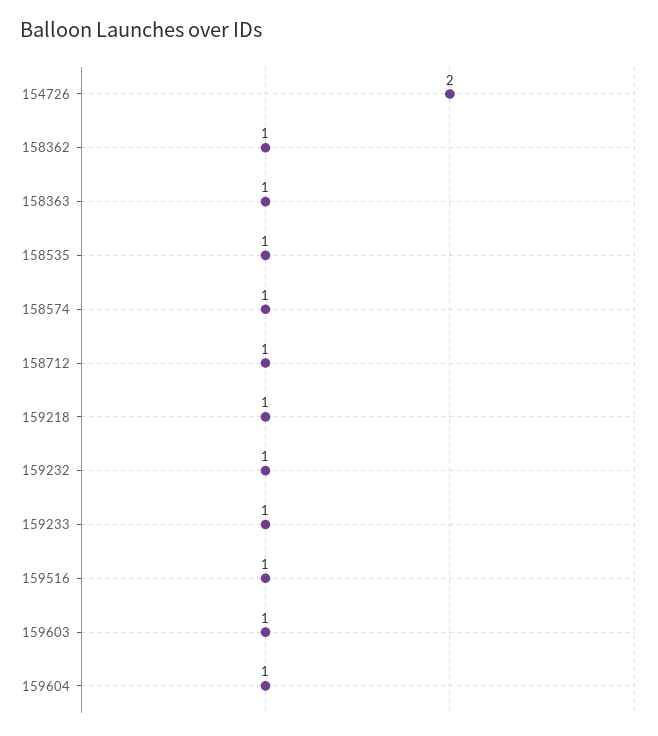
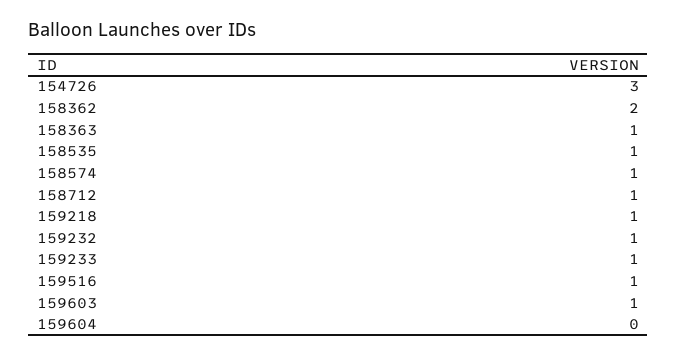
154726: 2 -> 3
158362: 1 -> 2
159604: 1 -> 0

